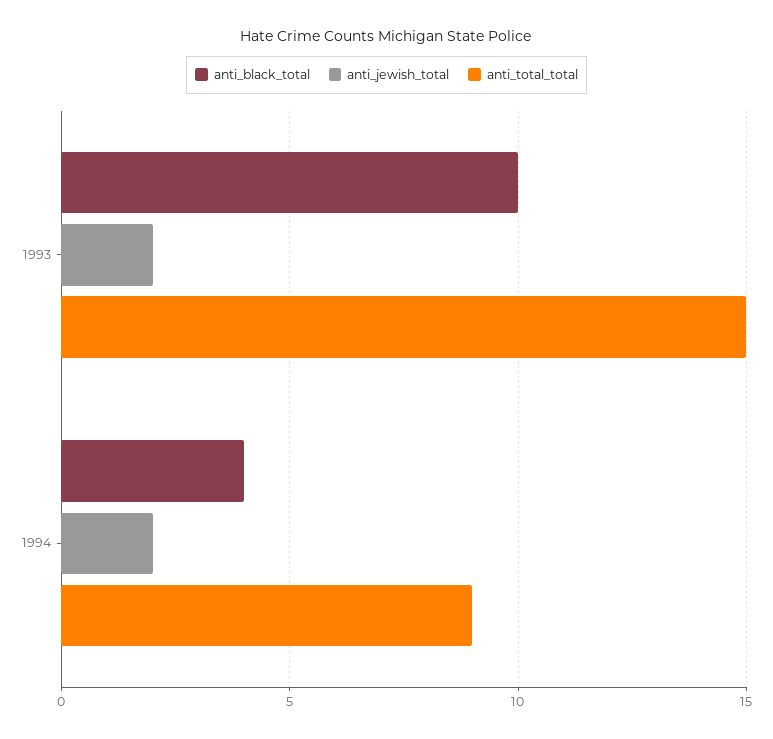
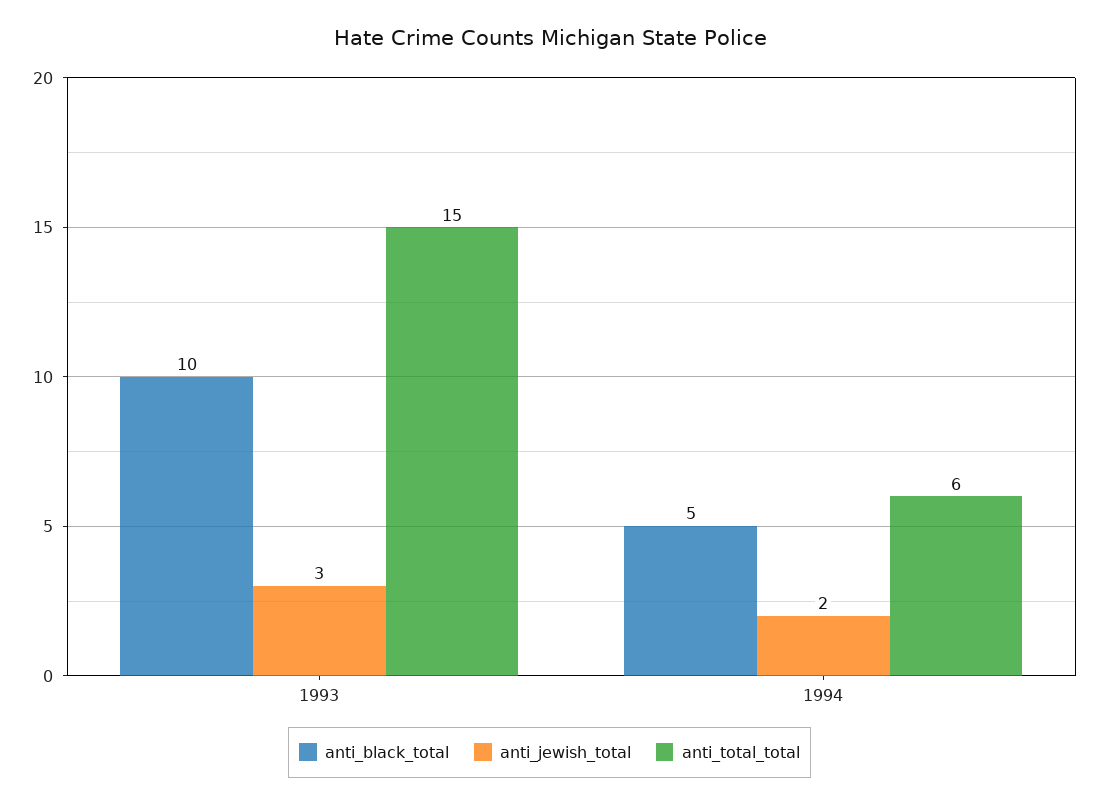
anti_jewish_total, 1993: 2 -> 3
anti_black_total, 1994: 4 -> 5
anti_total_total, 1994: 9 -> 6

